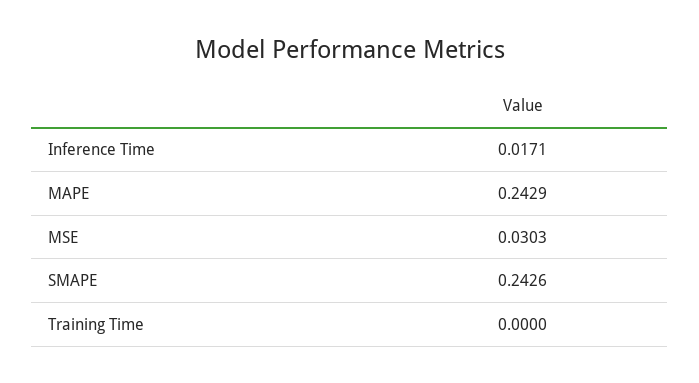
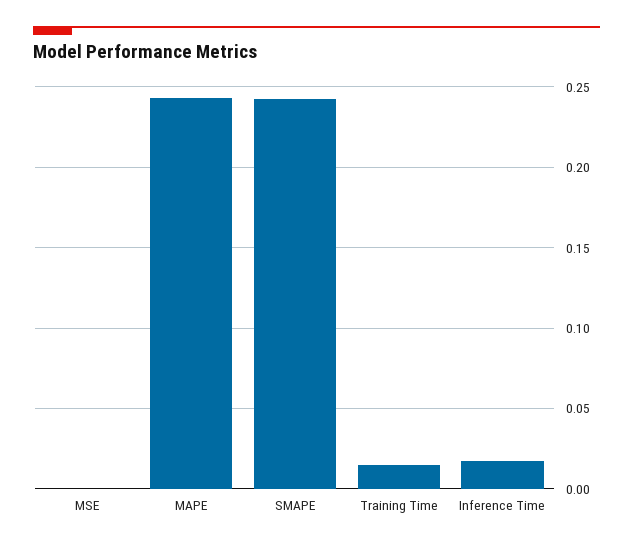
MSE: 0.0303 -> 0
Training Time: 0 -> 0.015

